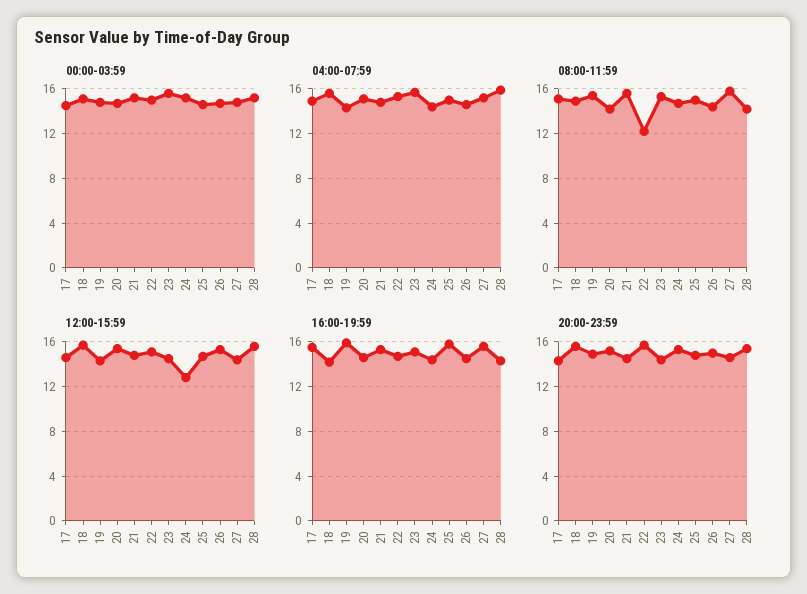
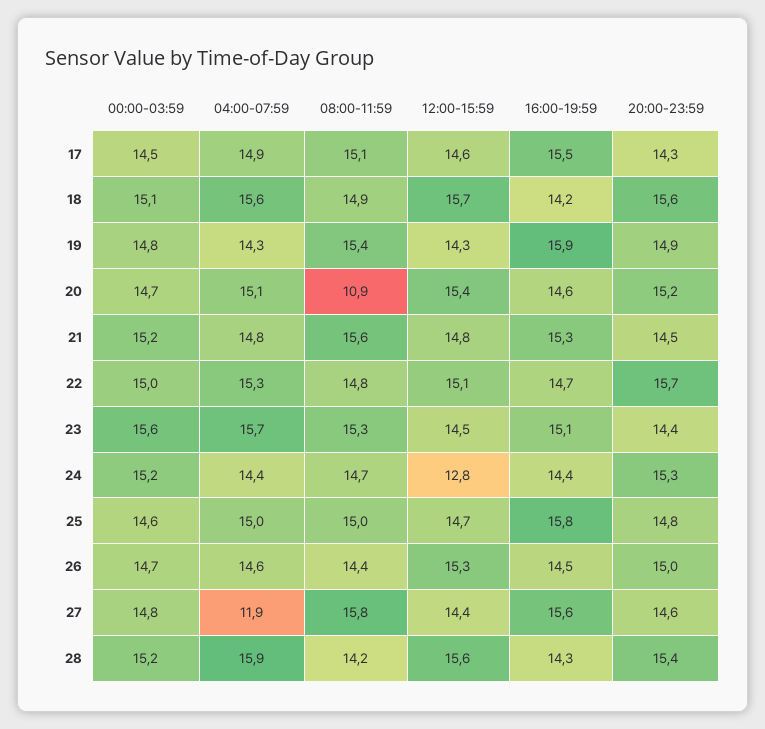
04:00-07:59, 27: 15 -> 11.9
08:00-11:59, 20: 14 -> 10.9
08:00-11:59, 22: 12 -> 14.8

